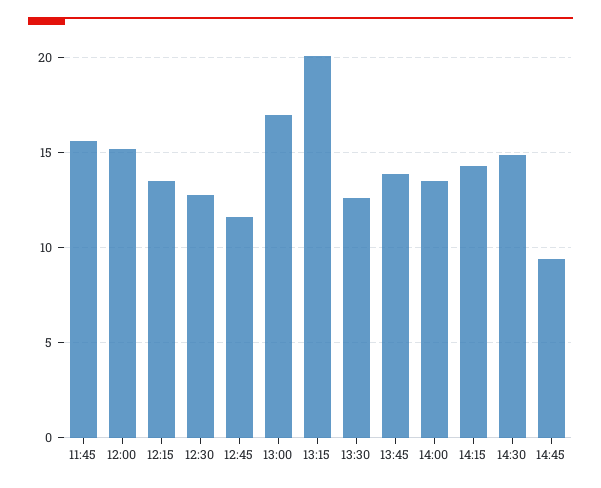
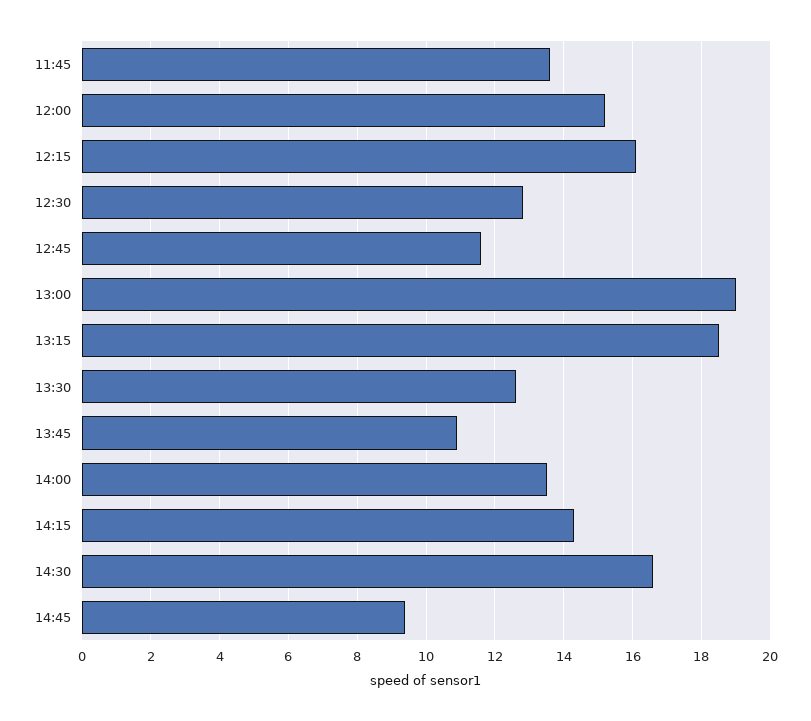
11:45: 15.5 -> 13.5
12:15: 13.5 -> 16
13:00: 17 -> 19
13:15: 20 -> 18.5
13:45: 14 -> 11
14:30: 15 -> 16.5

